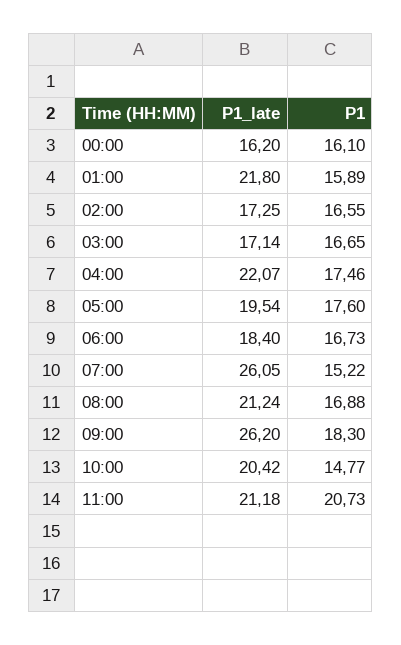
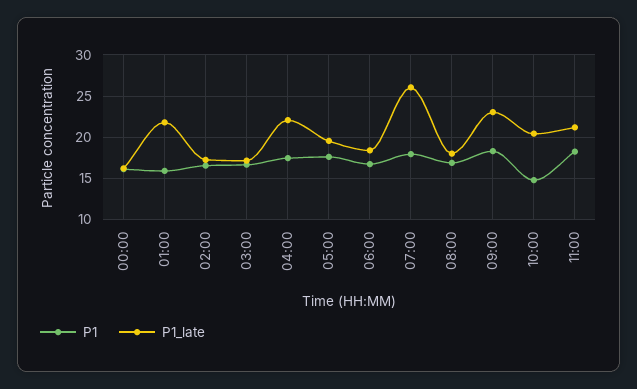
P1, 07:00: 15.22 -> 18
P1_late, 08:00: 21.24 -> 18
P1_late, 09:00: 26.2 -> 23
P1, 11:00: 20.73 -> 18

